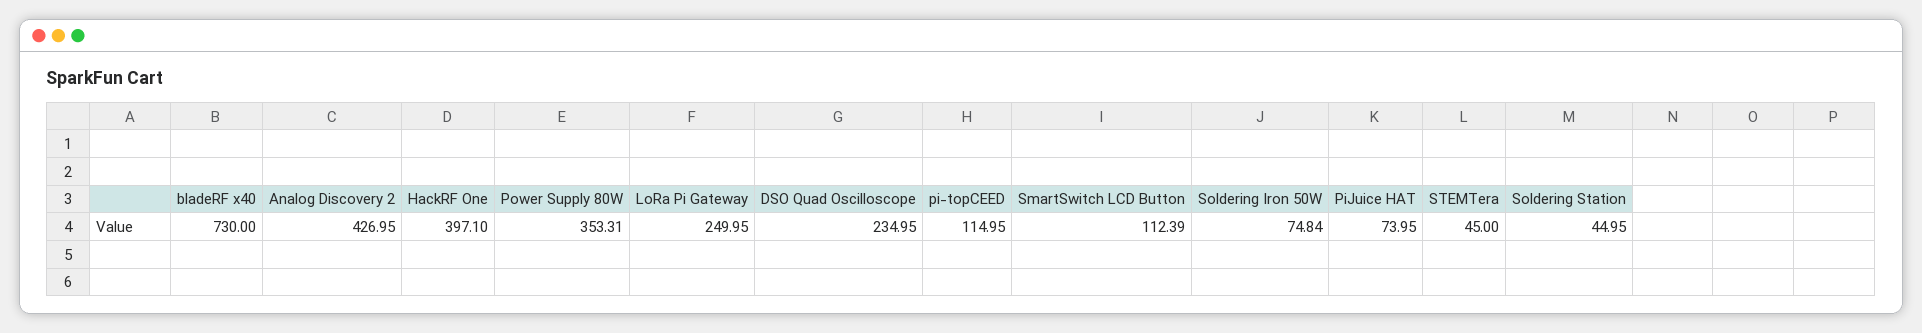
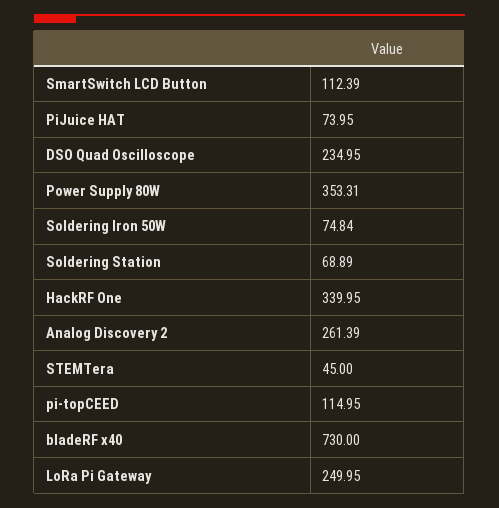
Analog Discovery 2: 426.95 -> 261.39
HackRF One: 397.1 -> 339.95
Soldering Station: 44.95 -> 68.89

